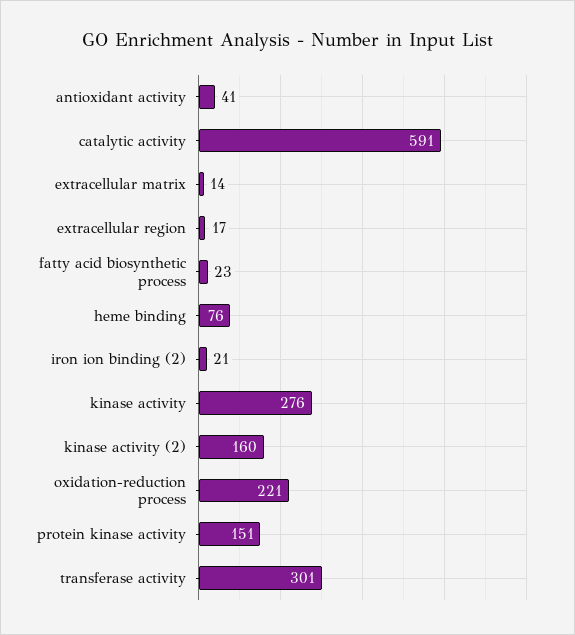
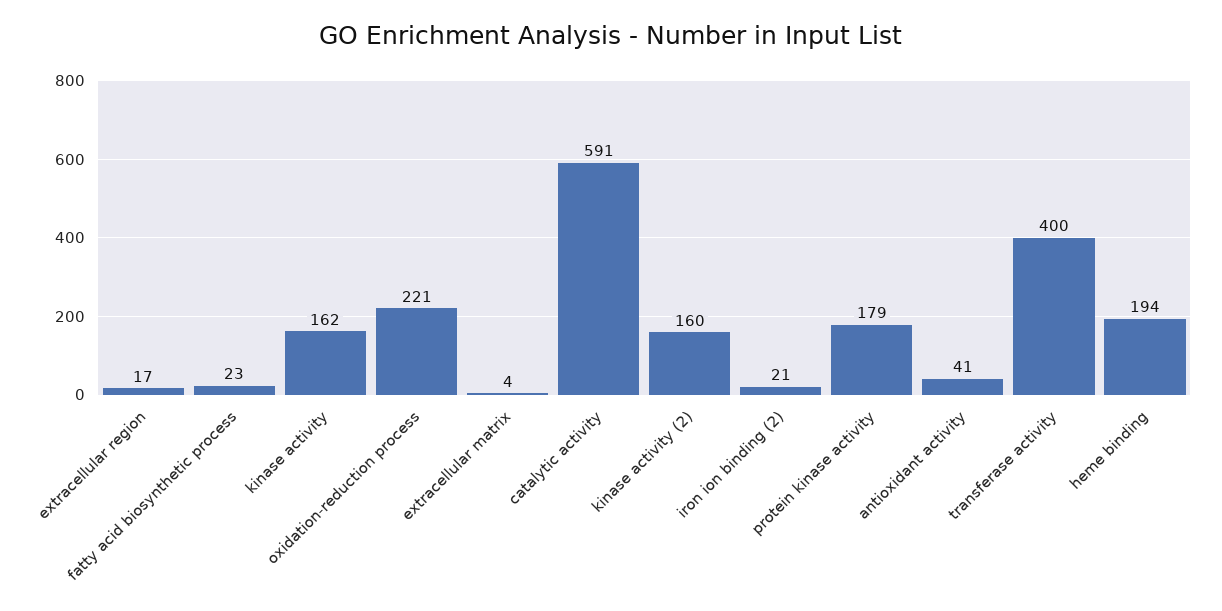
extracellular matrix: 14 -> 4
heme binding: 76 -> 194
kinase activity: 276 -> 162
protein kinase activity: 151 -> 179
transferase activity: 301 -> 400

